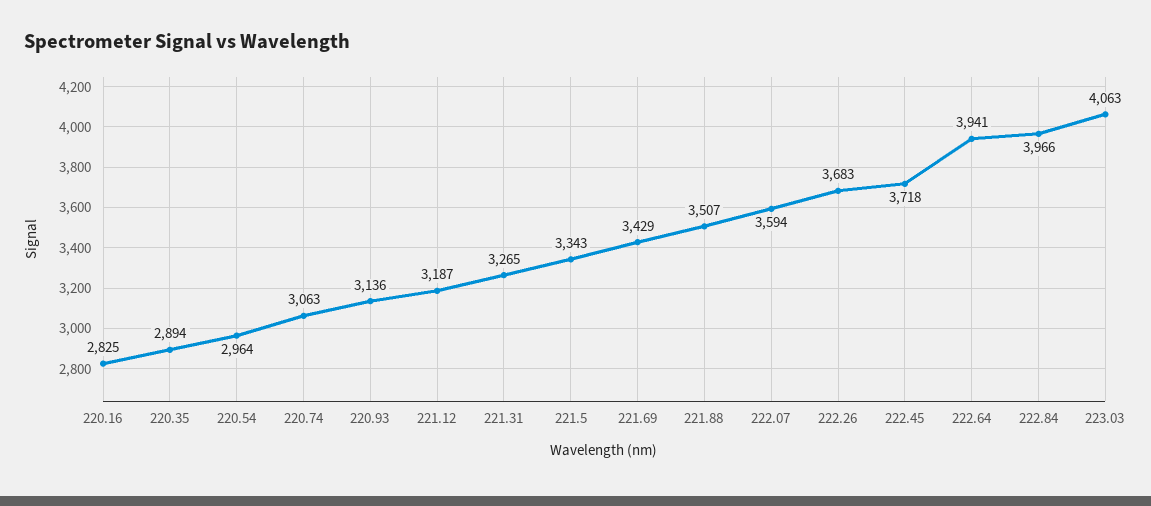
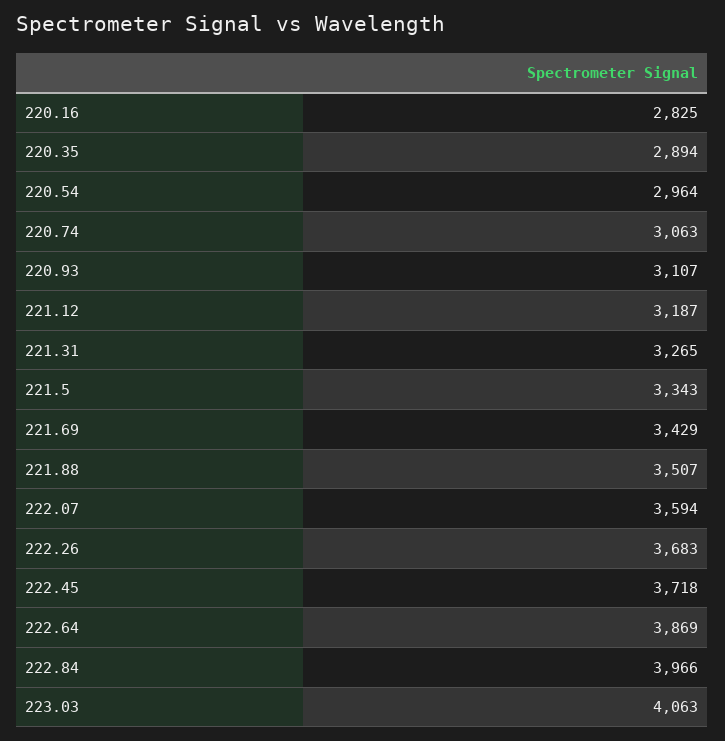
220.93: 3136 -> 3107
222.64: 3941 -> 3869

